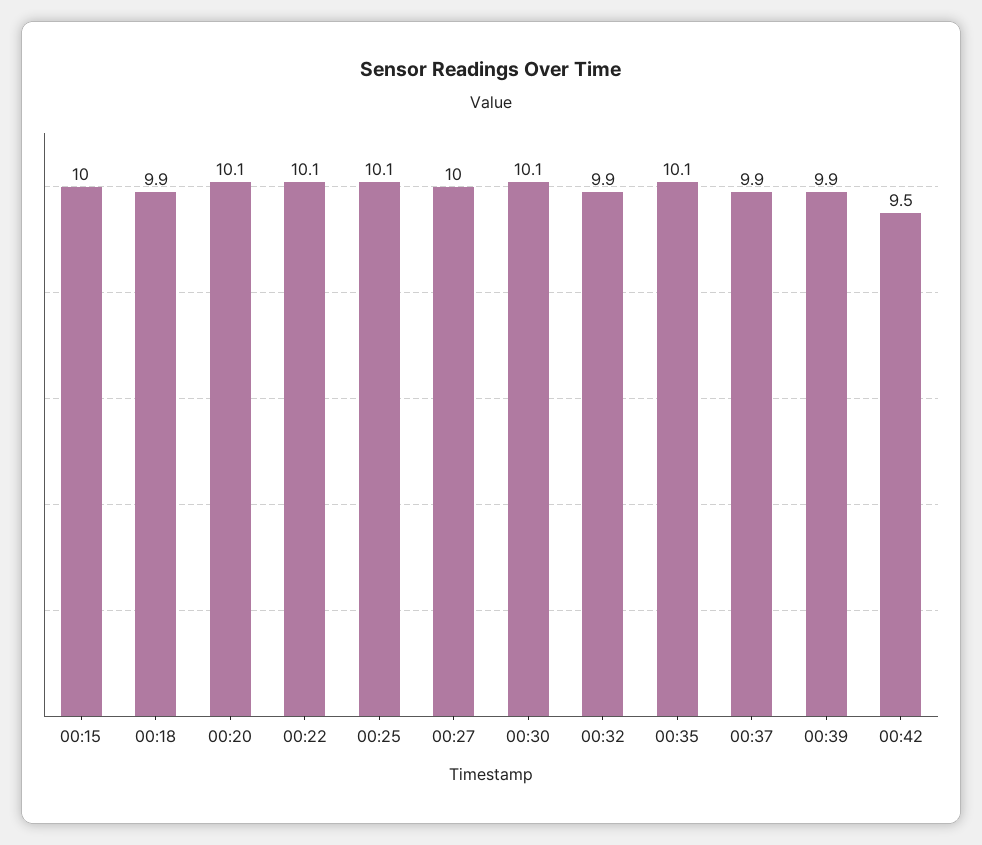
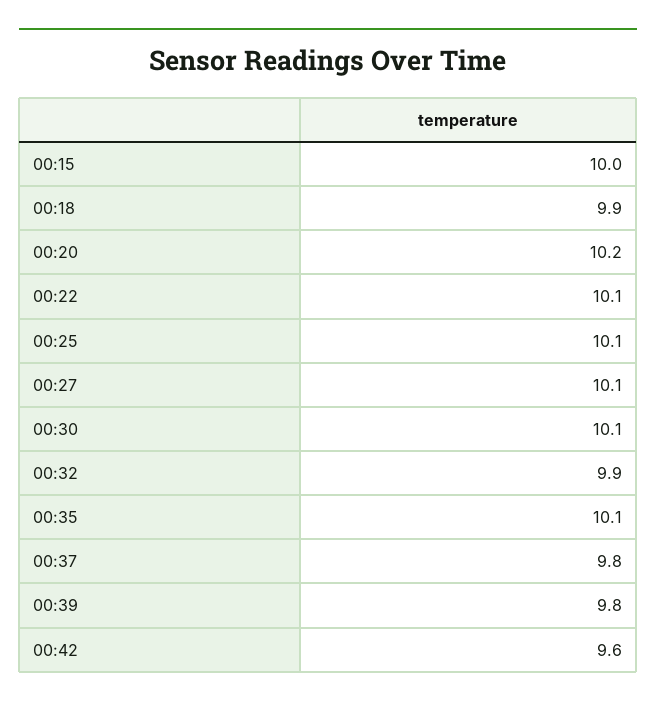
00:20: 10.1 -> 10.2
00:27: 10 -> 10.1
00:37: 9.9 -> 9.8
00:39: 9.9 -> 9.8
00:42: 9.5 -> 9.6

